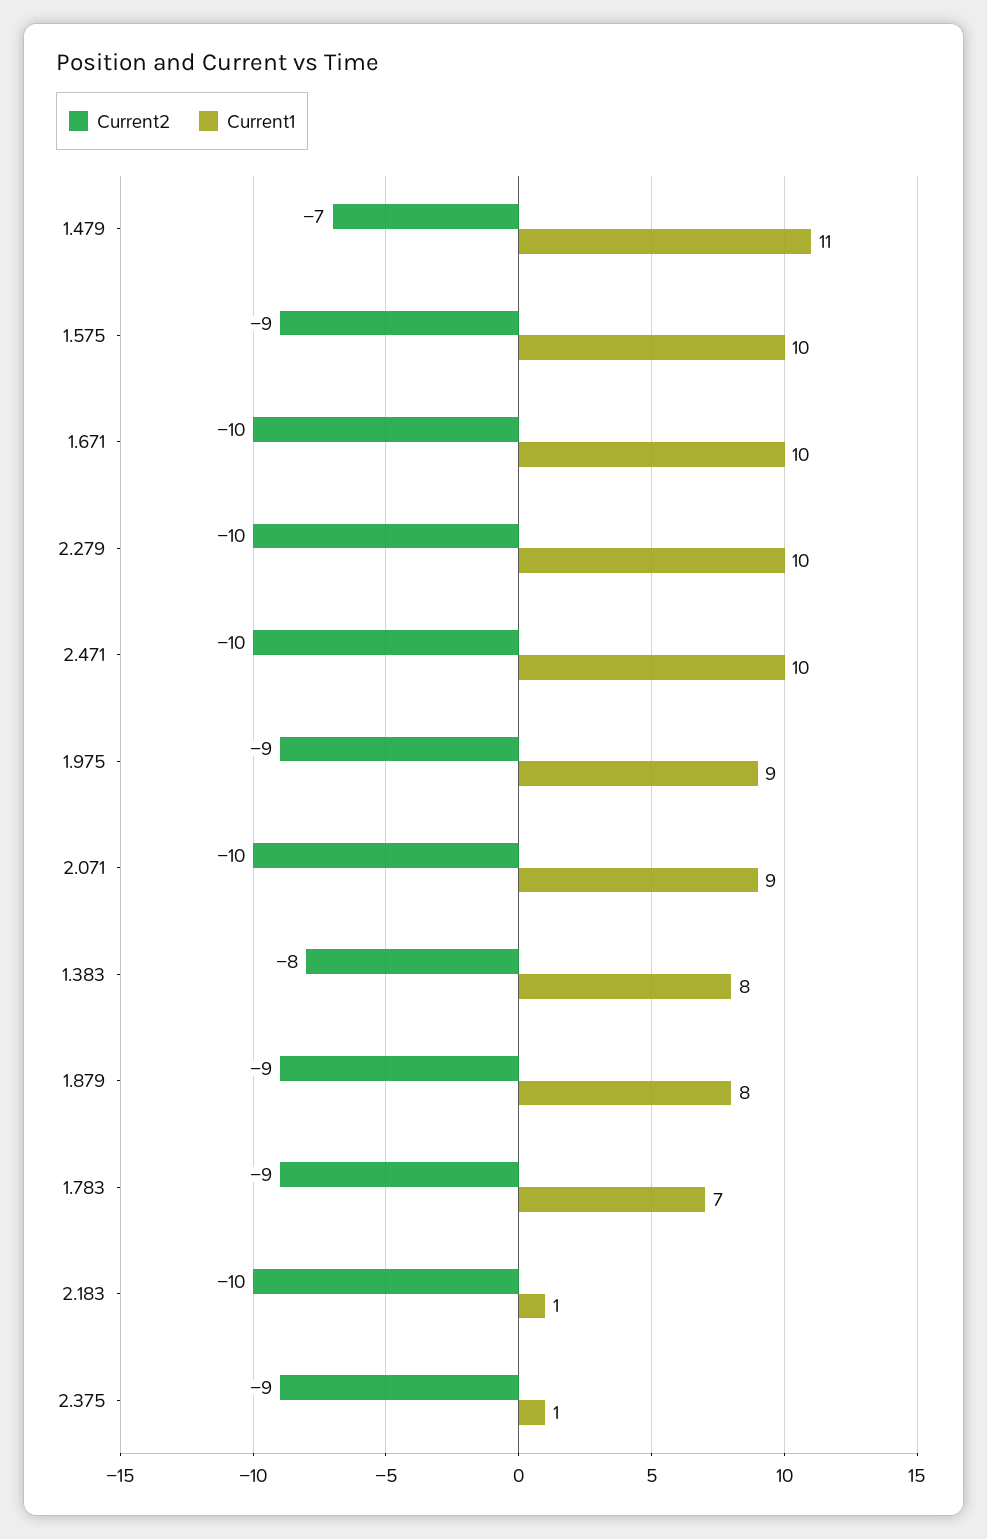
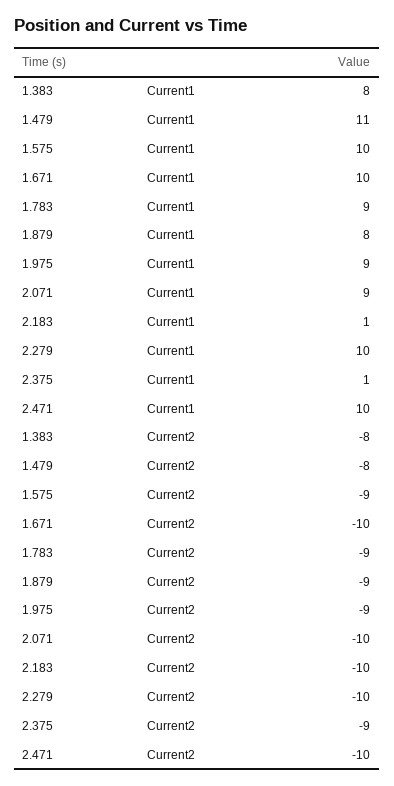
Current2, 1.479: -7 -> -8
Current1, 1.783: 7 -> 9

